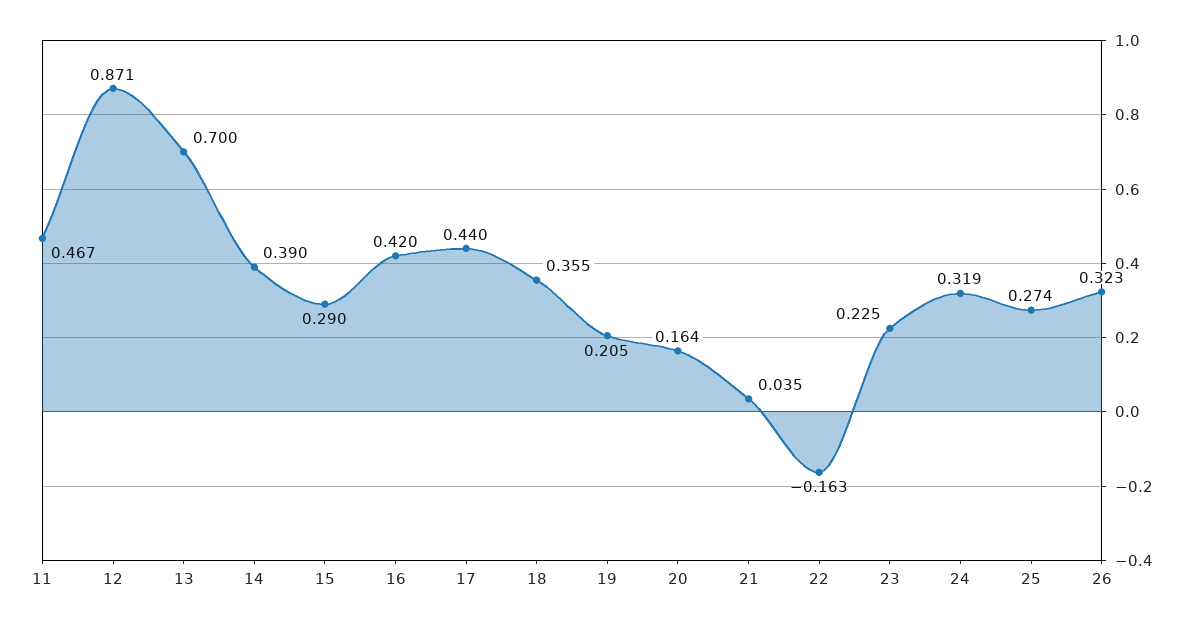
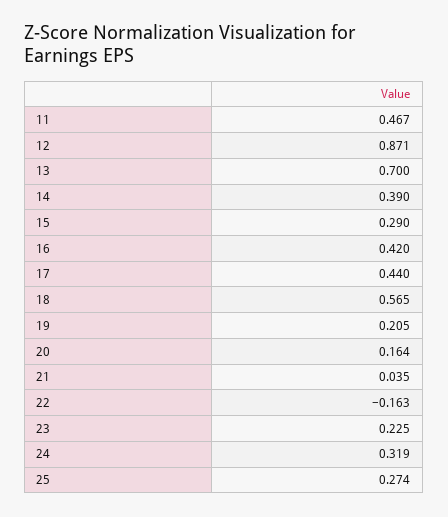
18: 0.355 -> 0.565
26: 0.323 -> none

